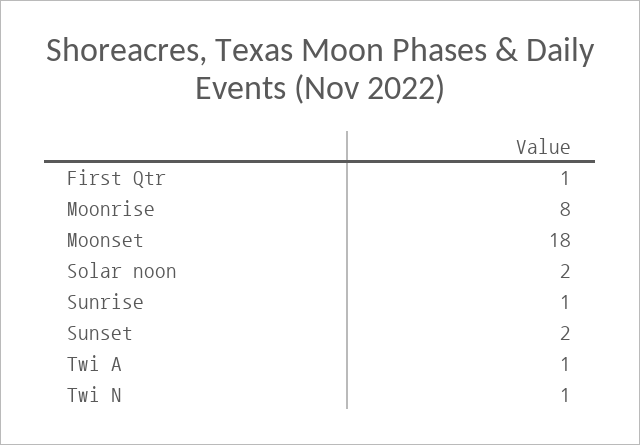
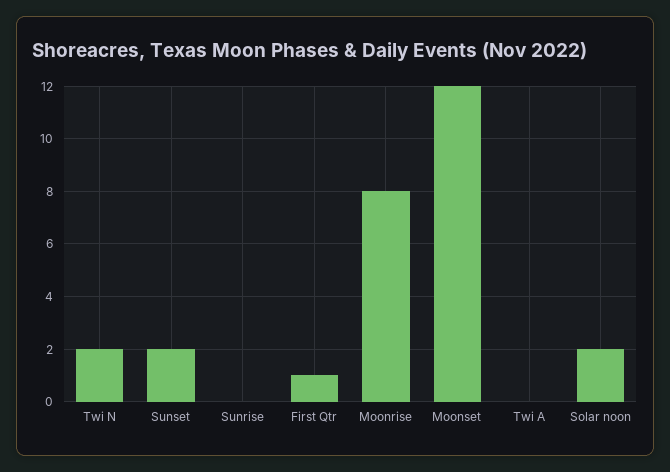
Moonset: 18 -> 12
Sunrise: 1 -> 0
Twi A: 1 -> 0
Twi N: 1 -> 2

